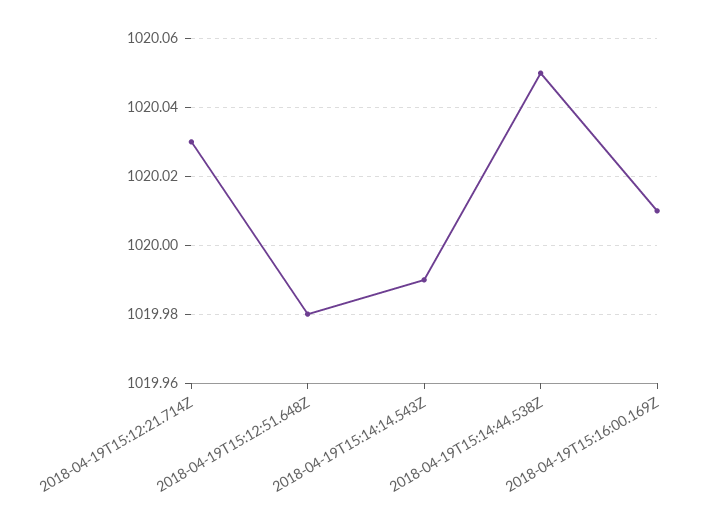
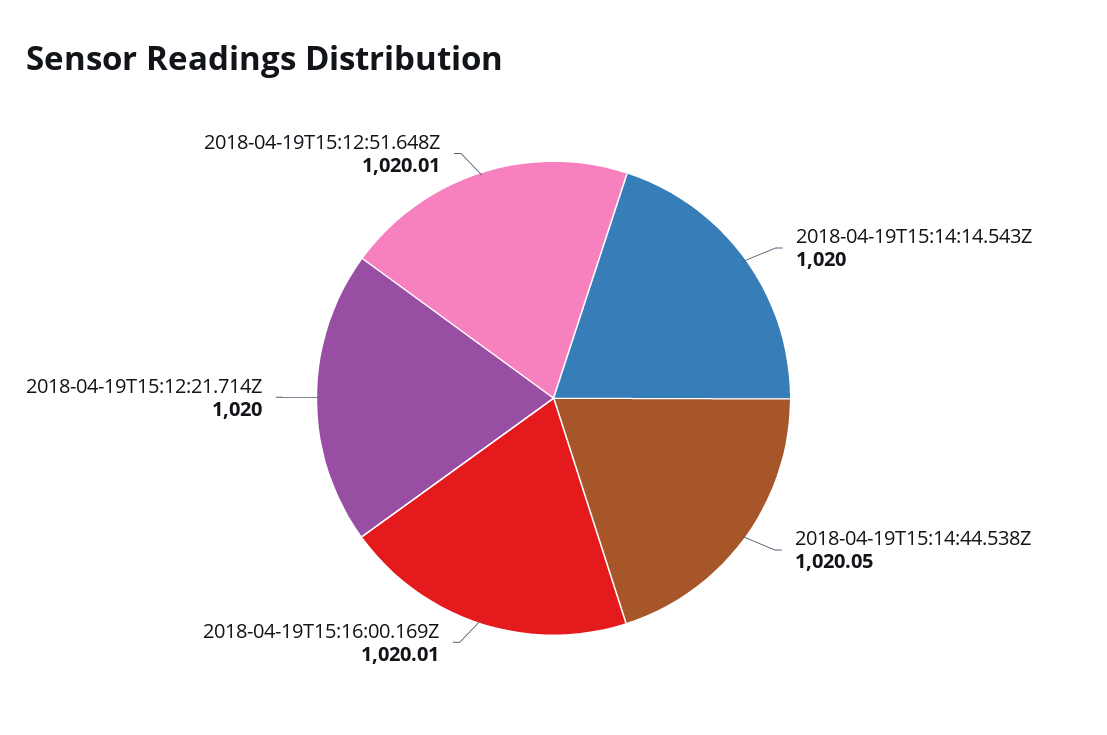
2018-04-19T15:12:21.714Z: 1020.03 -> 1020
2018-04-19T15:12:51.648Z: 1019.98 -> 1020.01
2018-04-19T15:14:14.543Z: 1019.99 -> 1020

